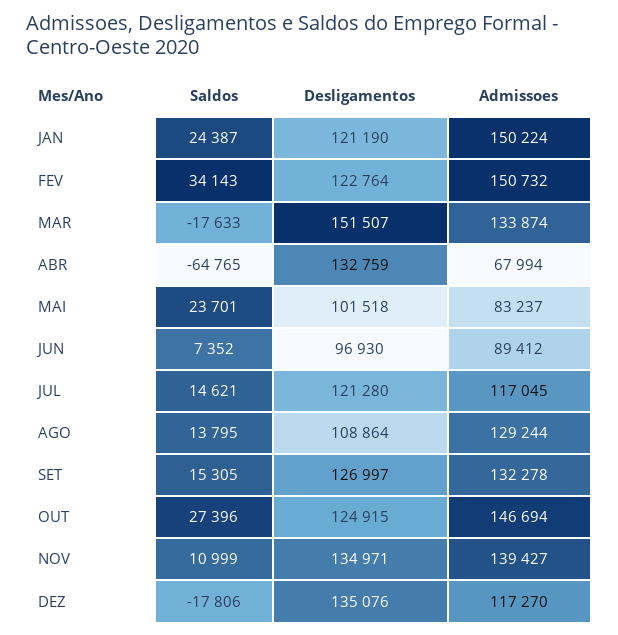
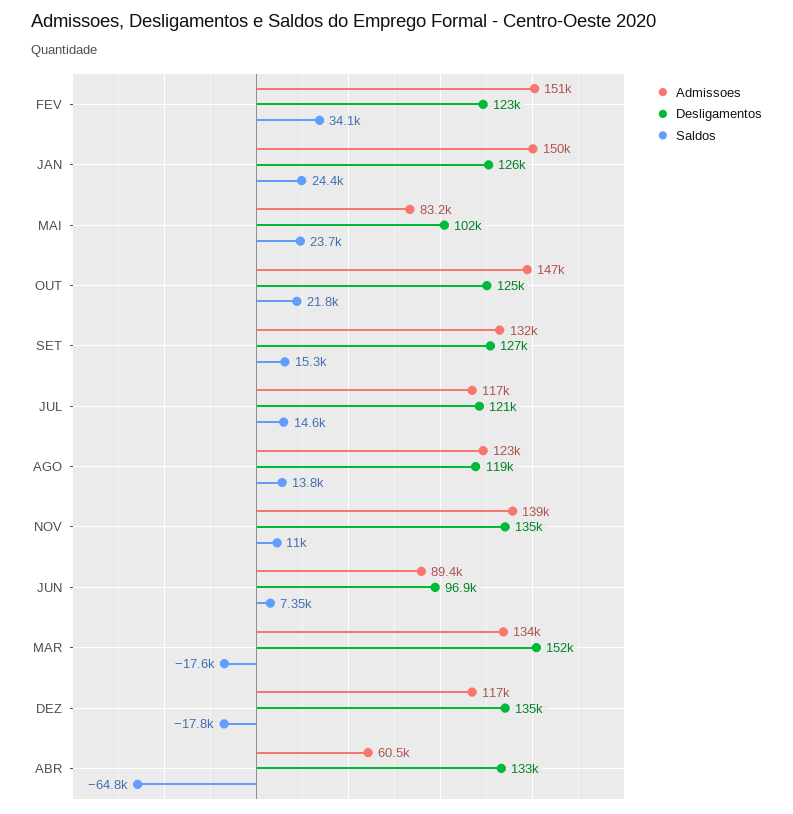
Desligamentos, JAN: 121190 -> 126000
Admissoes, ABR: 67994 -> 60500
Desligamentos, AGO: 108864 -> 119000
Admissoes, AGO: 129244 -> 123000
Saldos, OUT: 27396 -> 21800

